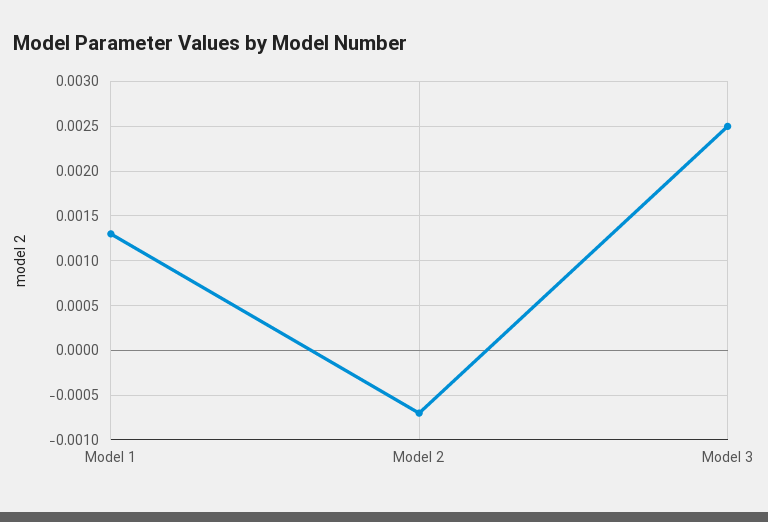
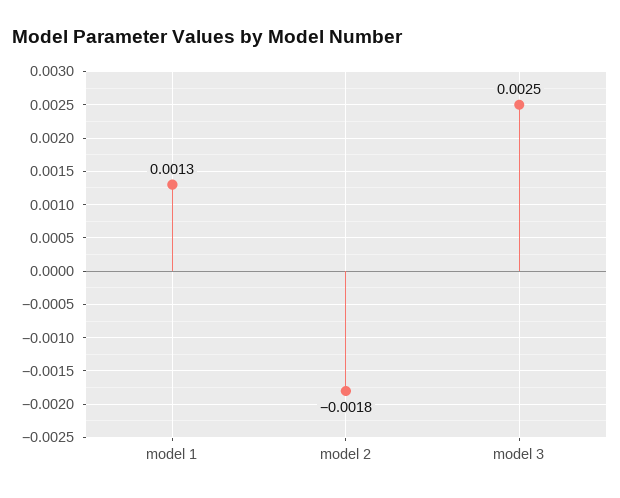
Model 2: -0.0007 -> -0.0018

